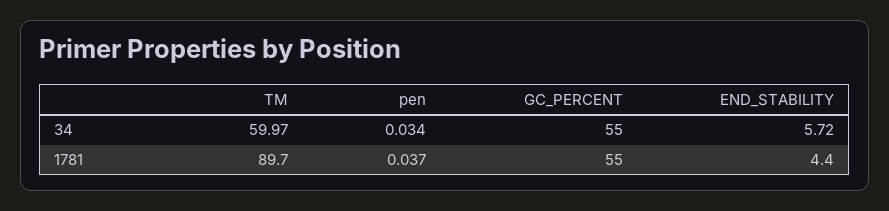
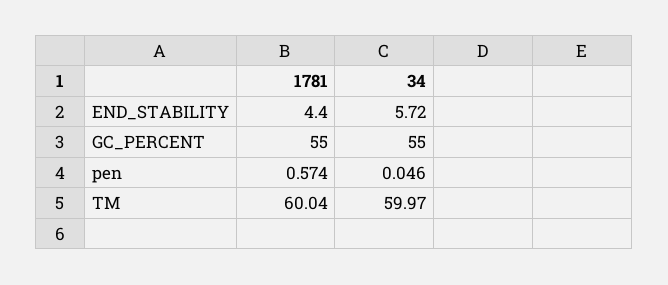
pen, 34: 0.034 -> 0.046
TM, 1781: 89.7 -> 60.04
pen, 1781: 0.037 -> 0.574

